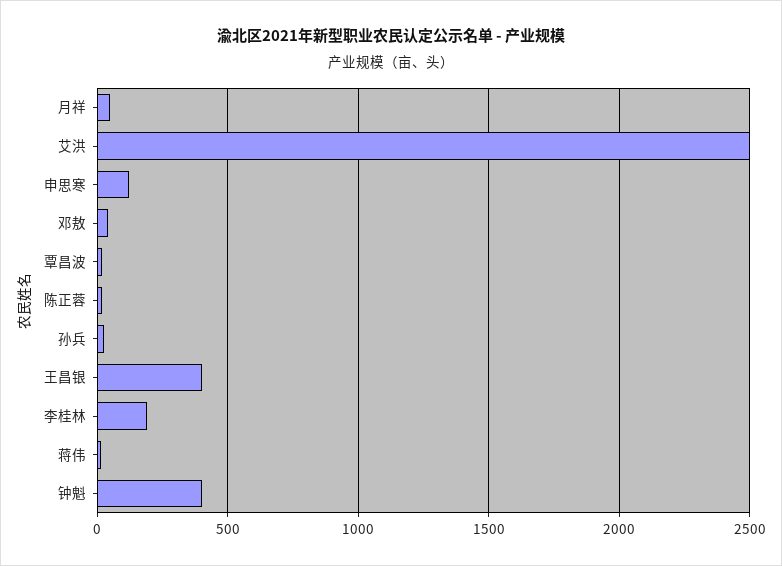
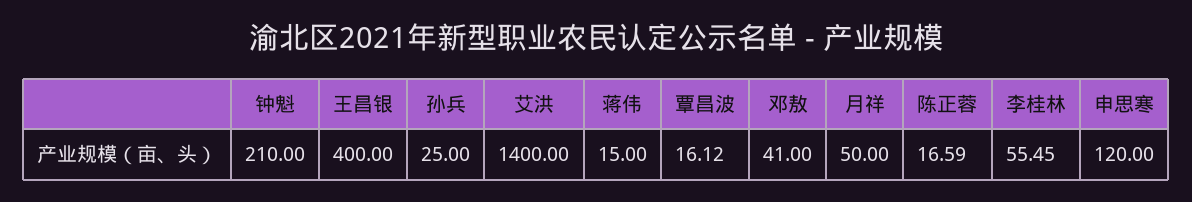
艾洪: 2500 -> 1400
李桂林: 200 -> 55.45
钟魁: 400 -> 210

